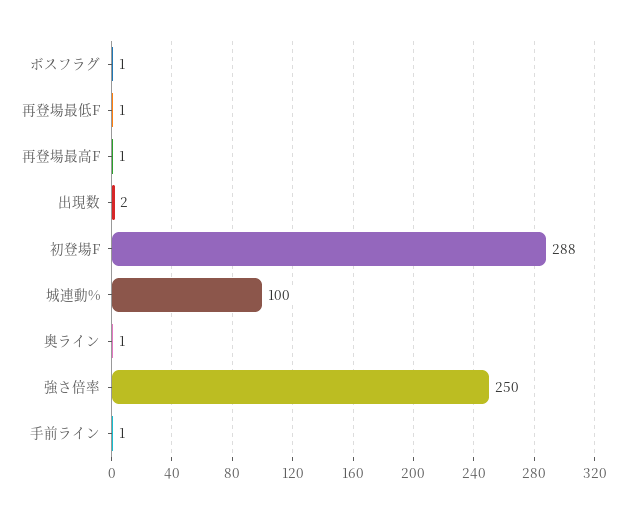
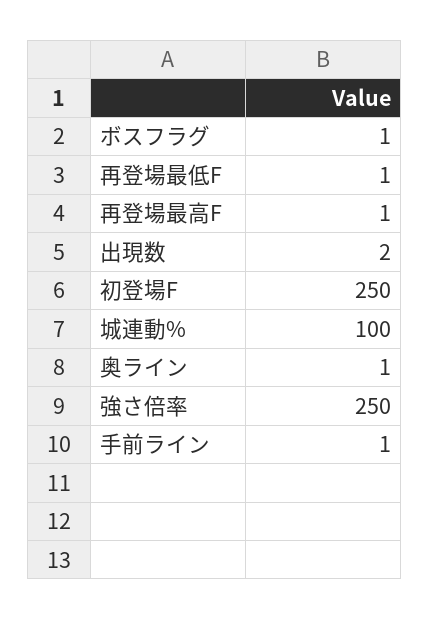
初登場F: 288 -> 250

